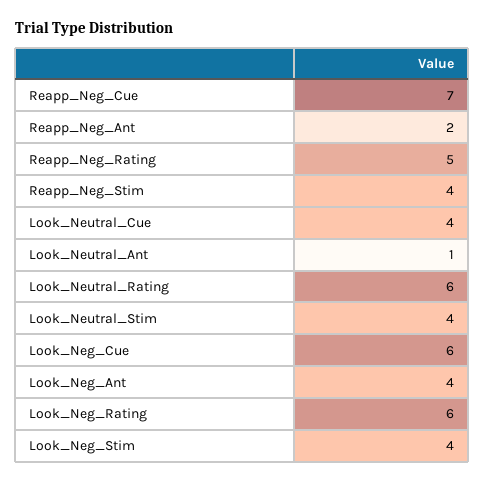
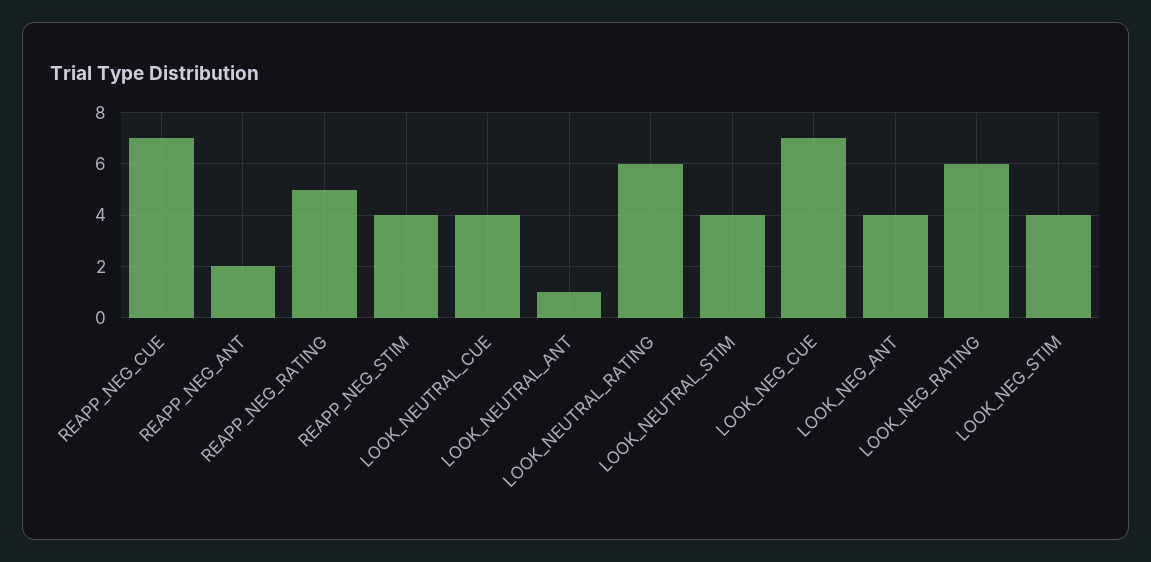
Look_Neg_Cue: 6 -> 7

